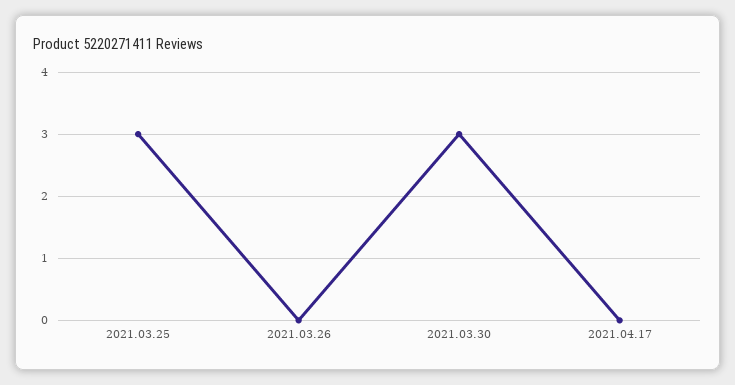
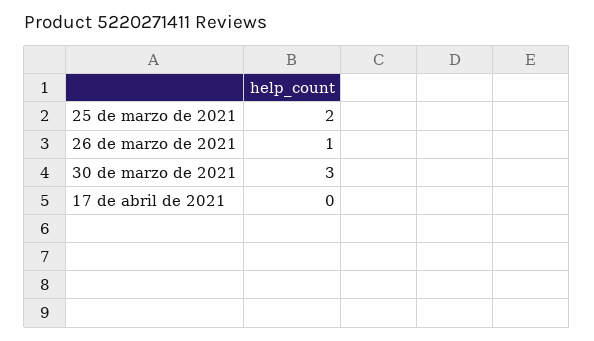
2021.03.25: 3 -> 2
2021.03.26: 0 -> 1

